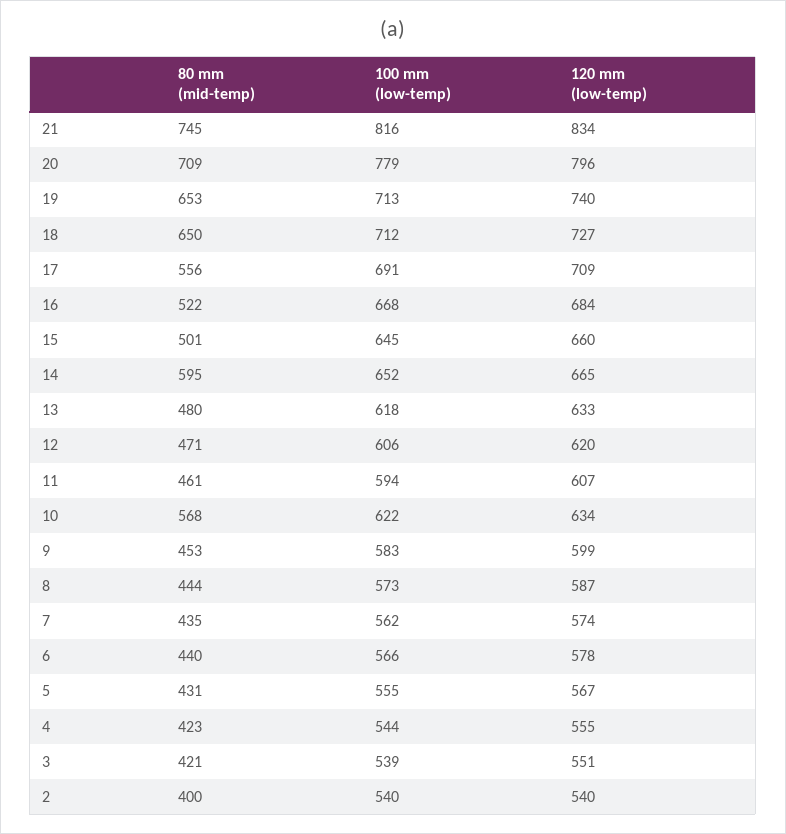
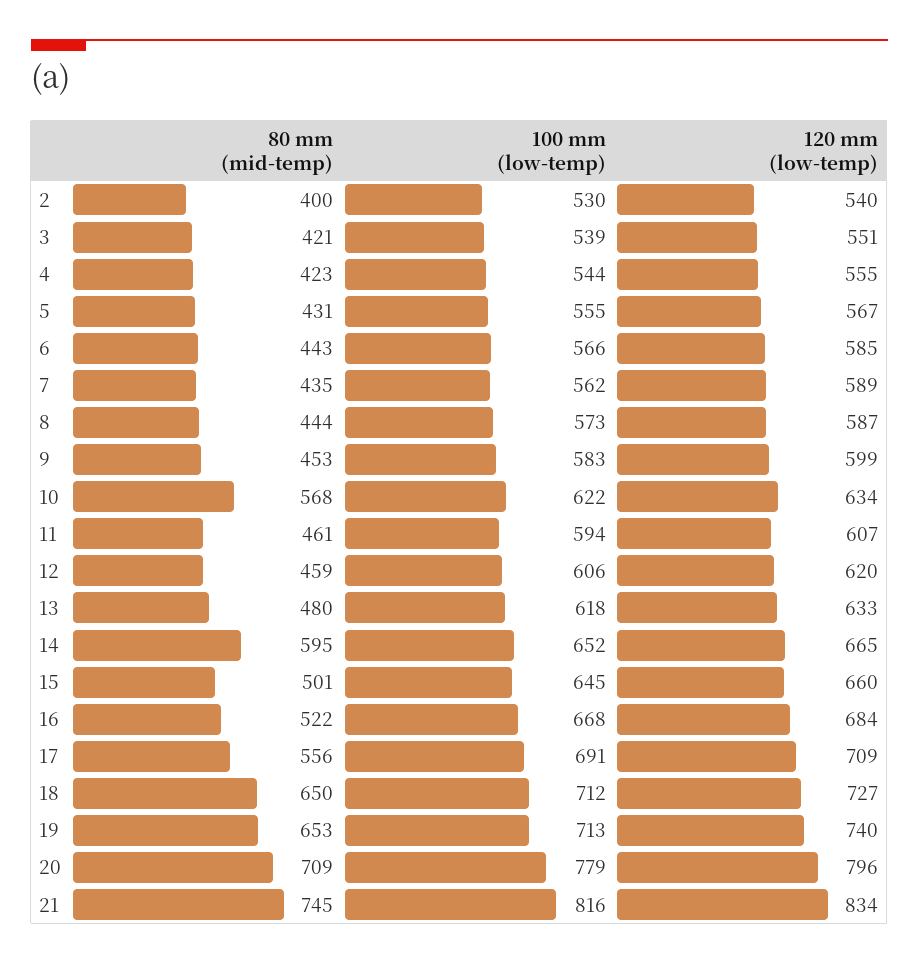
80 mm (mid-temp), 12: 471 -> 459
120 mm (low-temp), 7: 574 -> 589
80 mm (mid-temp), 6: 440 -> 443
120 mm (low-temp), 6: 578 -> 585
100 mm (low-temp), 2: 540 -> 530

